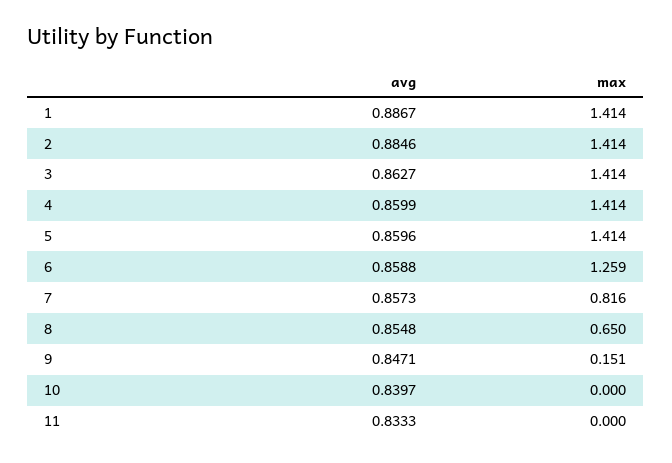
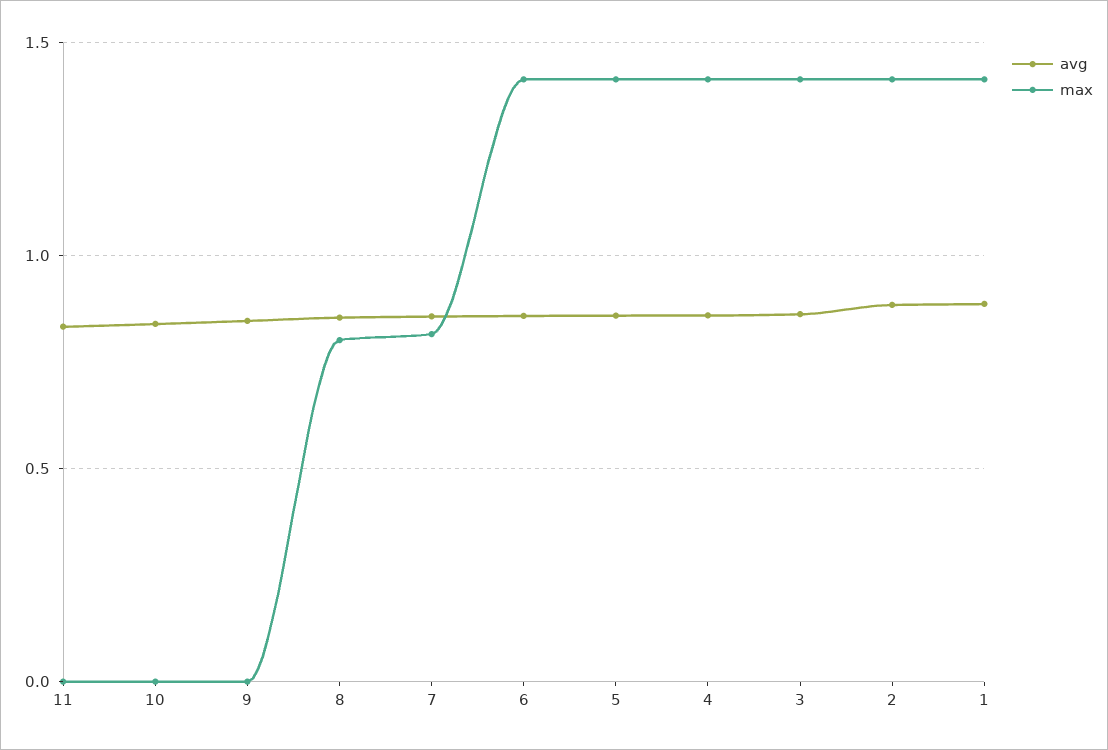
max, 6: 1.259 -> 1.4
max, 8: 0.65 -> 0.8
max, 9: 0.151 -> 0

